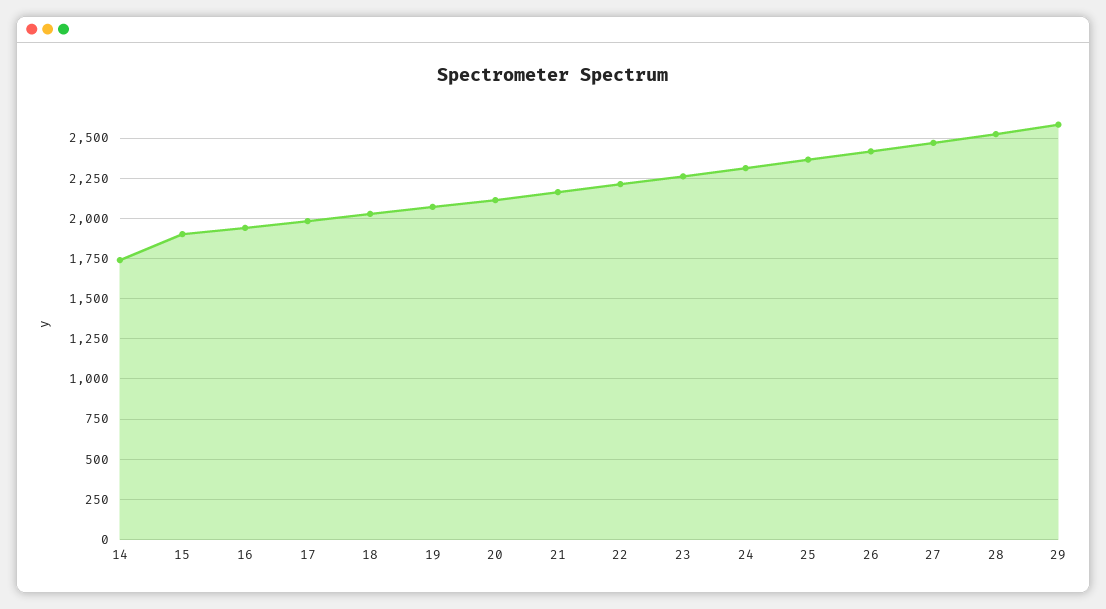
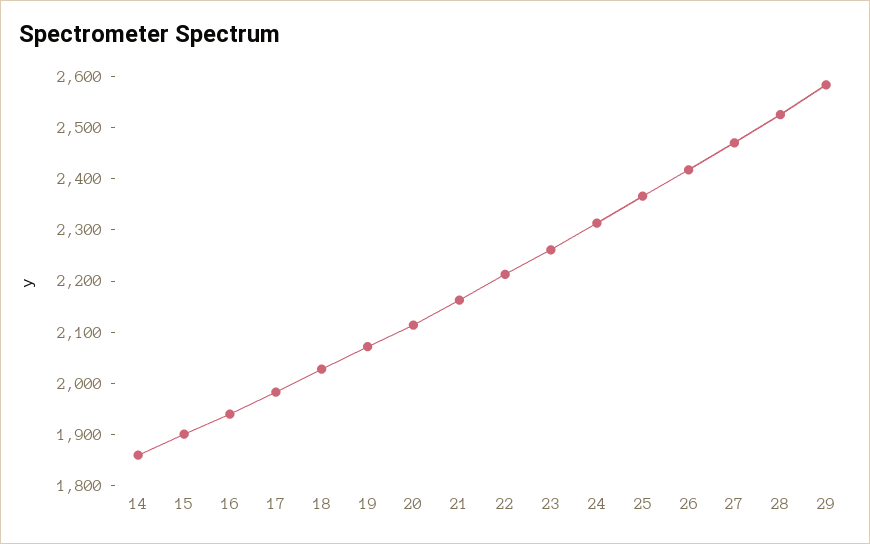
14: 1750 -> 1860

